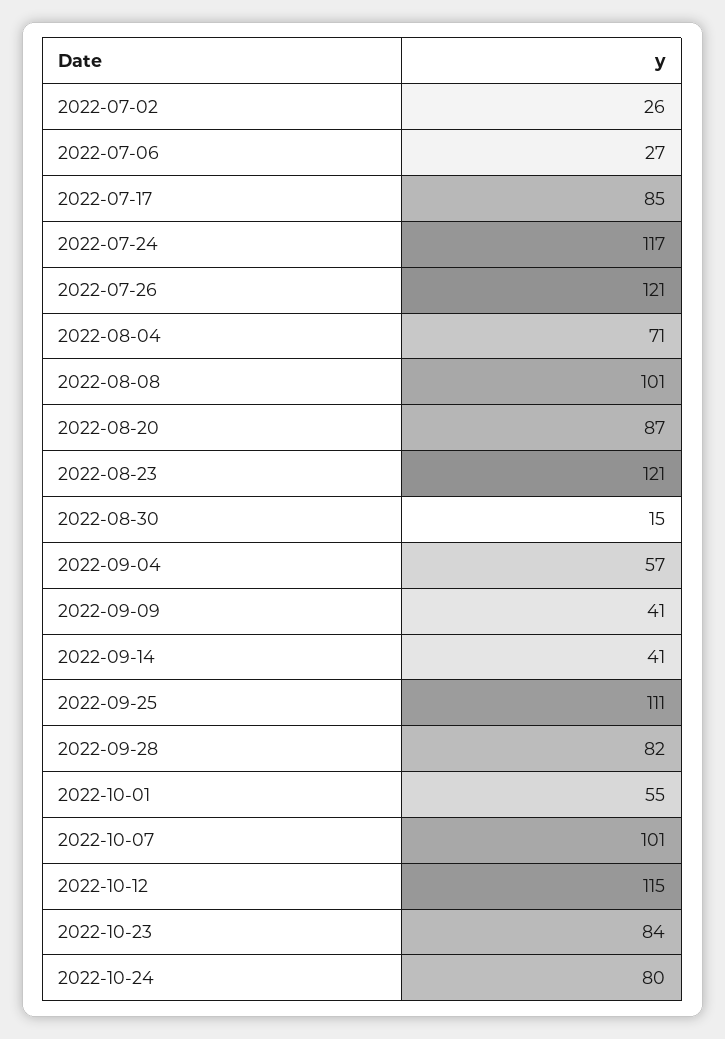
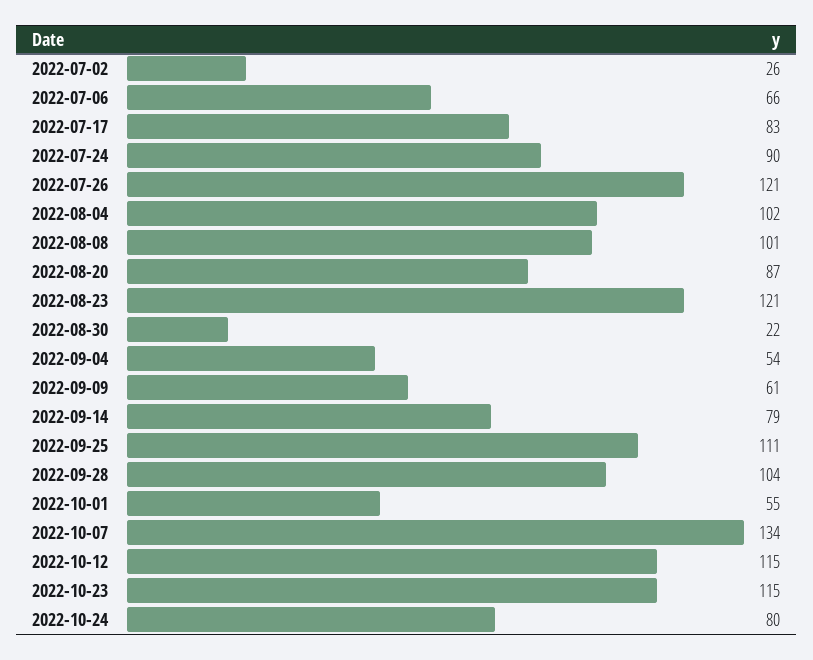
2022-07-06: 27 -> 66
2022-07-17: 85 -> 83
2022-07-24: 117 -> 90
2022-08-04: 71 -> 102
2022-08-30: 15 -> 22
2022-09-04: 57 -> 54
2022-09-09: 41 -> 61
2022-09-14: 41 -> 79
2022-09-28: 82 -> 104
2022-10-07: 101 -> 134
2022-10-23: 84 -> 115

